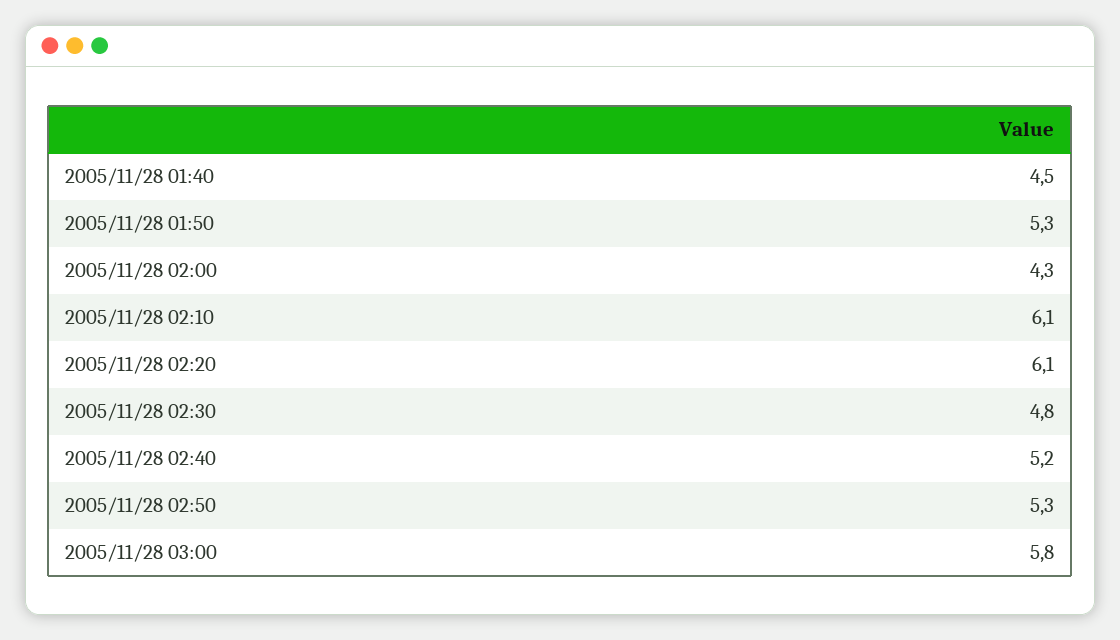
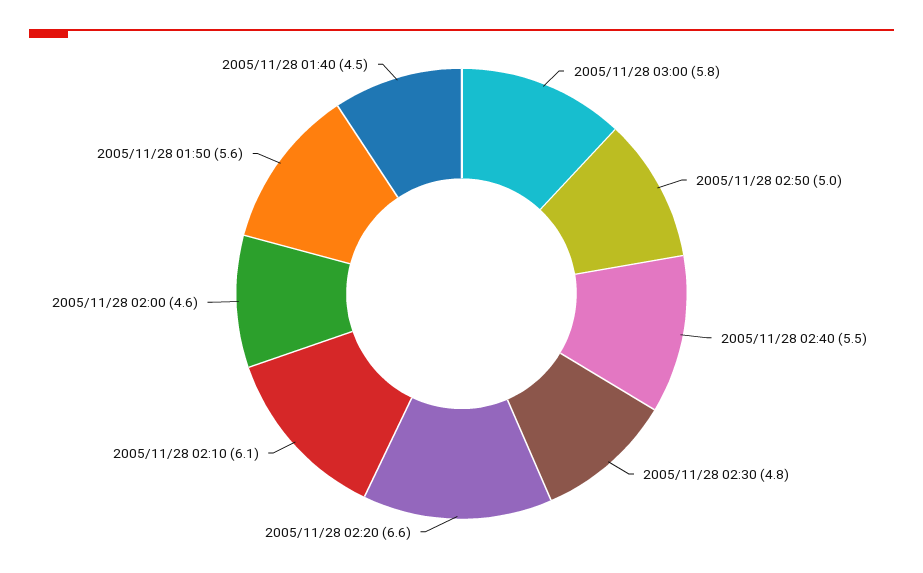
2005/11/28 01:50: 5.3 -> 5.6
2005/11/28 02:00: 4.3 -> 4.6
2005/11/28 02:20: 6.1 -> 6.6
2005/11/28 02:40: 5.2 -> 5.5
2005/11/28 02:50: 5.3 -> 5

